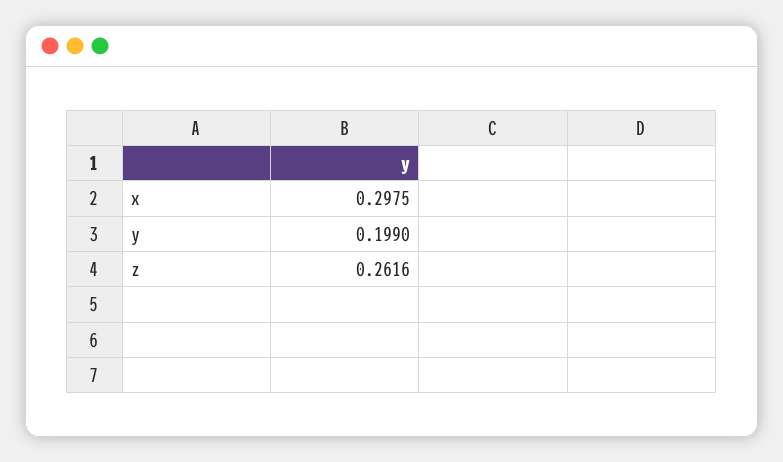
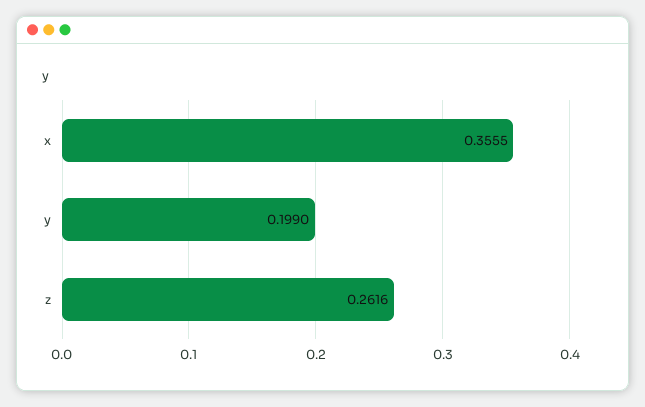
x: 0.2975 -> 0.3555

